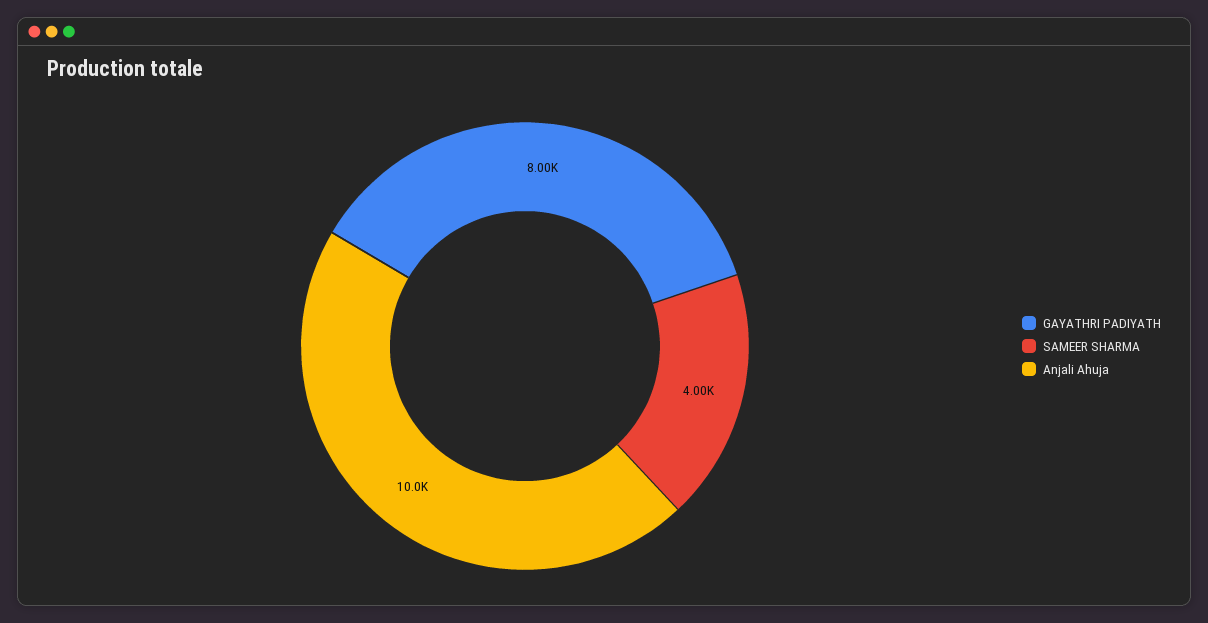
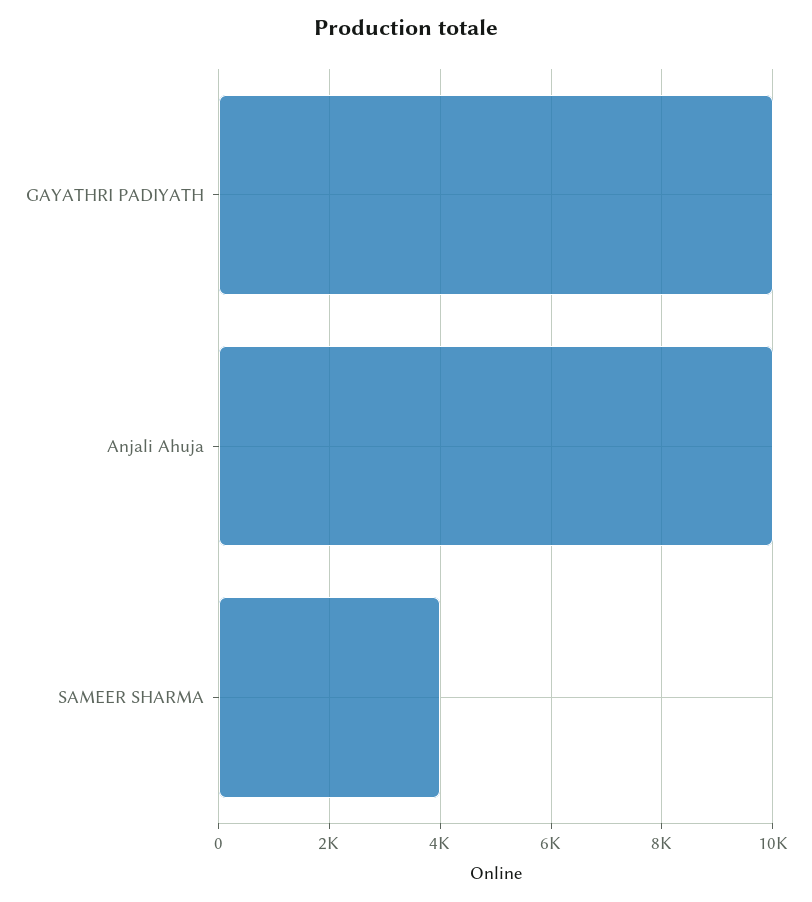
GAYATHRI PADIYATH: 8000 -> 10000

